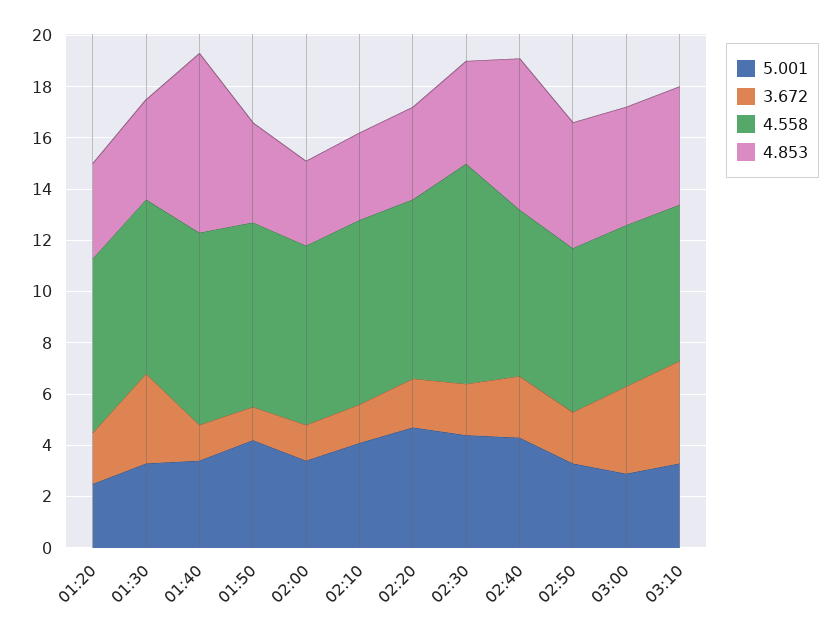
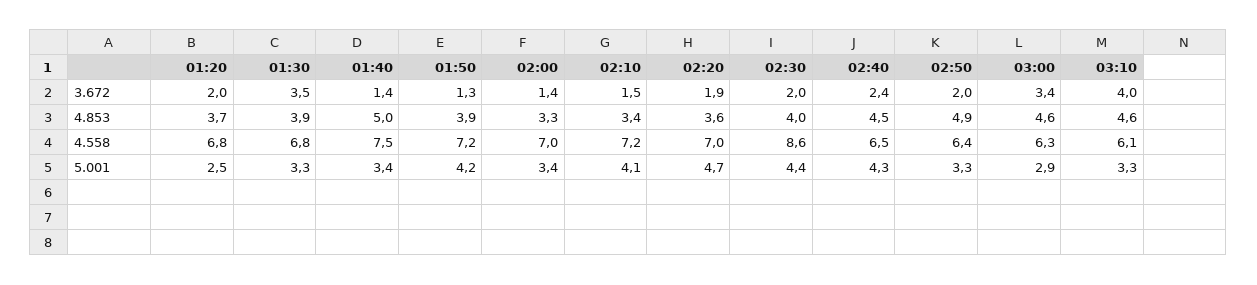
4.853, 01:40: 7 -> 5
4.853, 02:40: 6 -> 4.5

